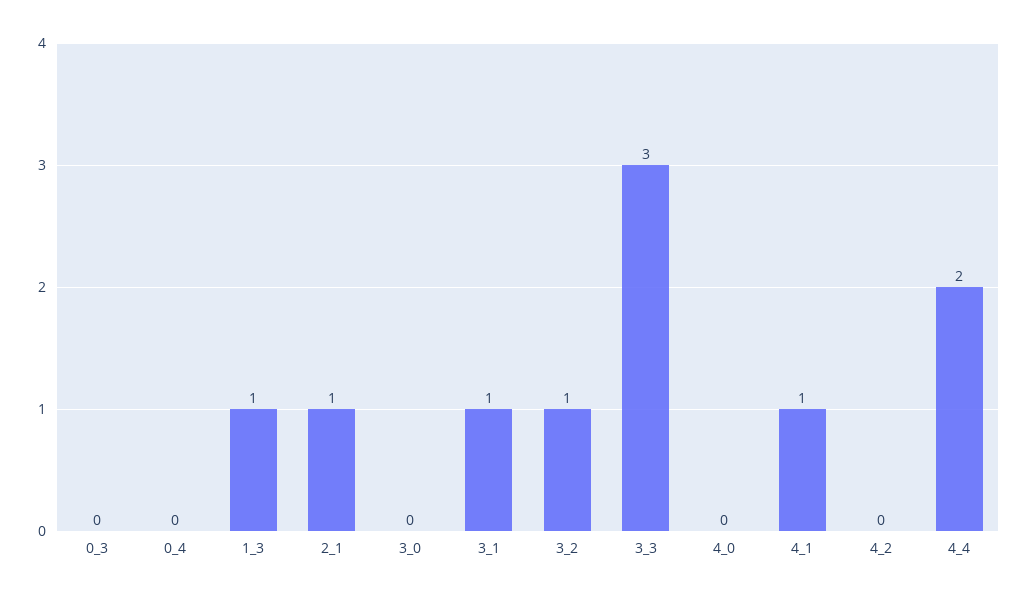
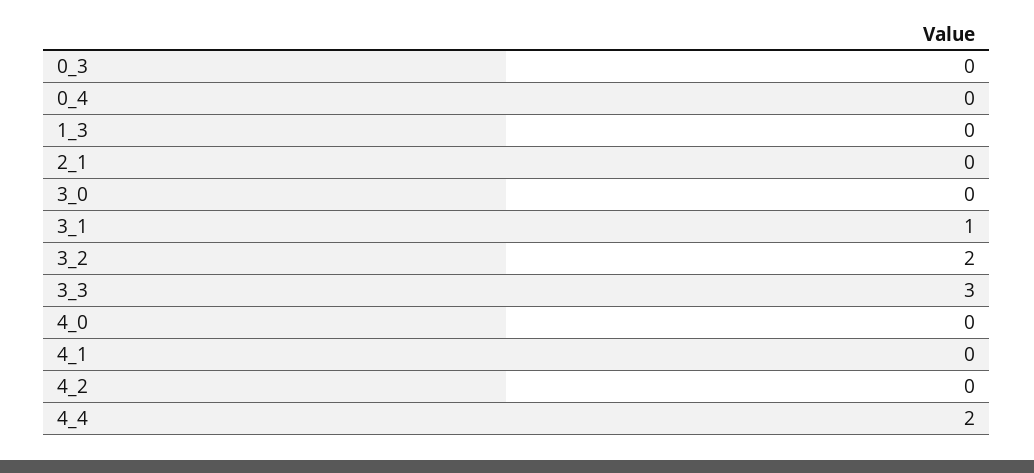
1_3: 1 -> 0
2_1: 1 -> 0
3_2: 1 -> 2
4_1: 1 -> 0

